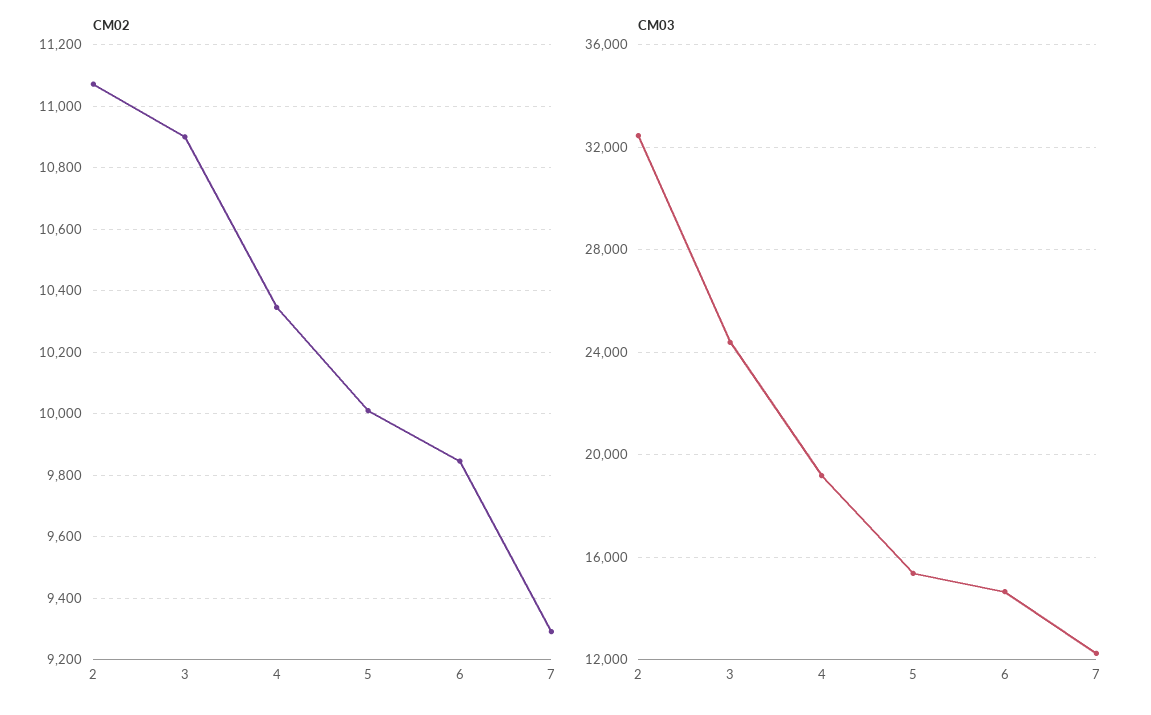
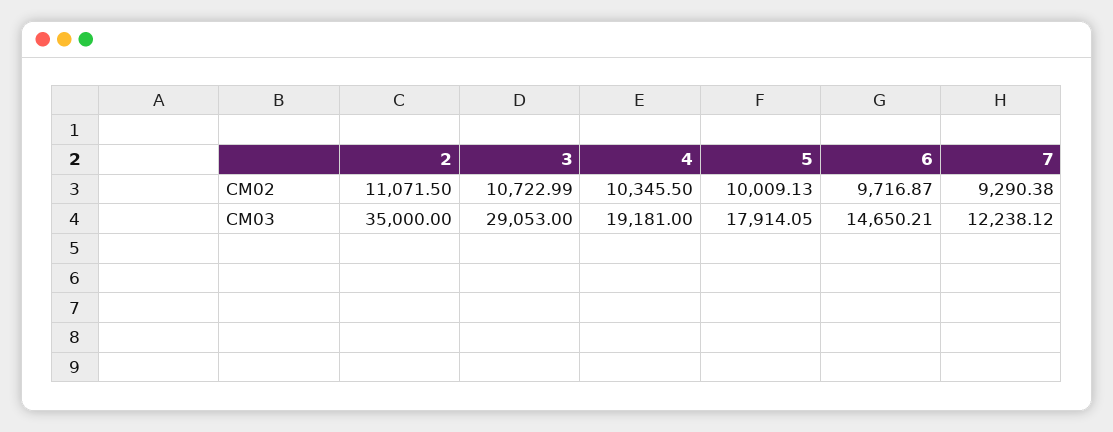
CM02, 3: 10900 -> 10722.99
CM02, 6: 9840 -> 9716.87
CM03, 2: 32500 -> 35000
CM03, 3: 24500 -> 29053
CM03, 5: 15500 -> 17914.05

